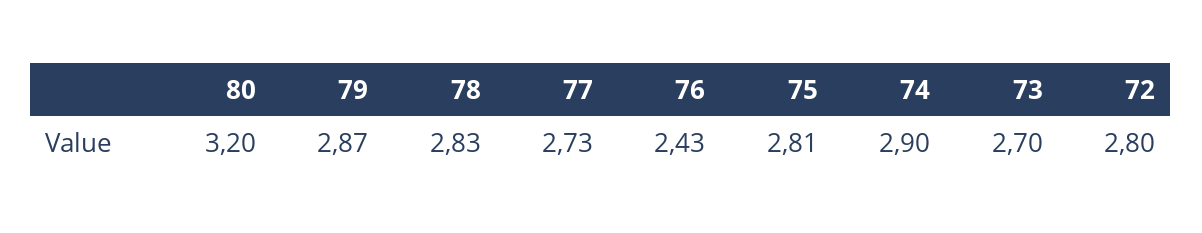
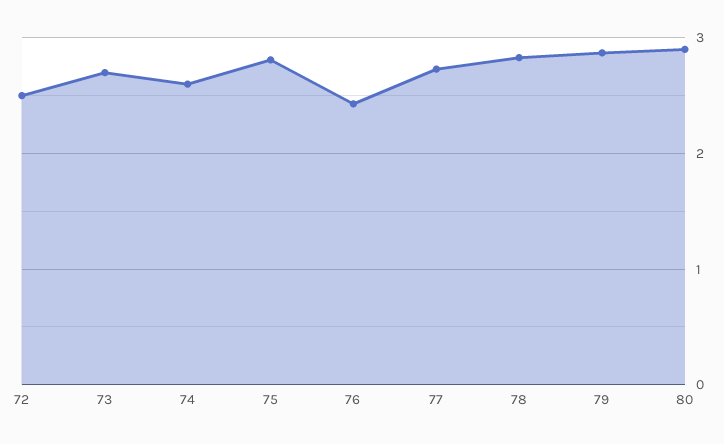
80: 3.2 -> 2.9
74: 2.9 -> 2.6
72: 2.8 -> 2.5

